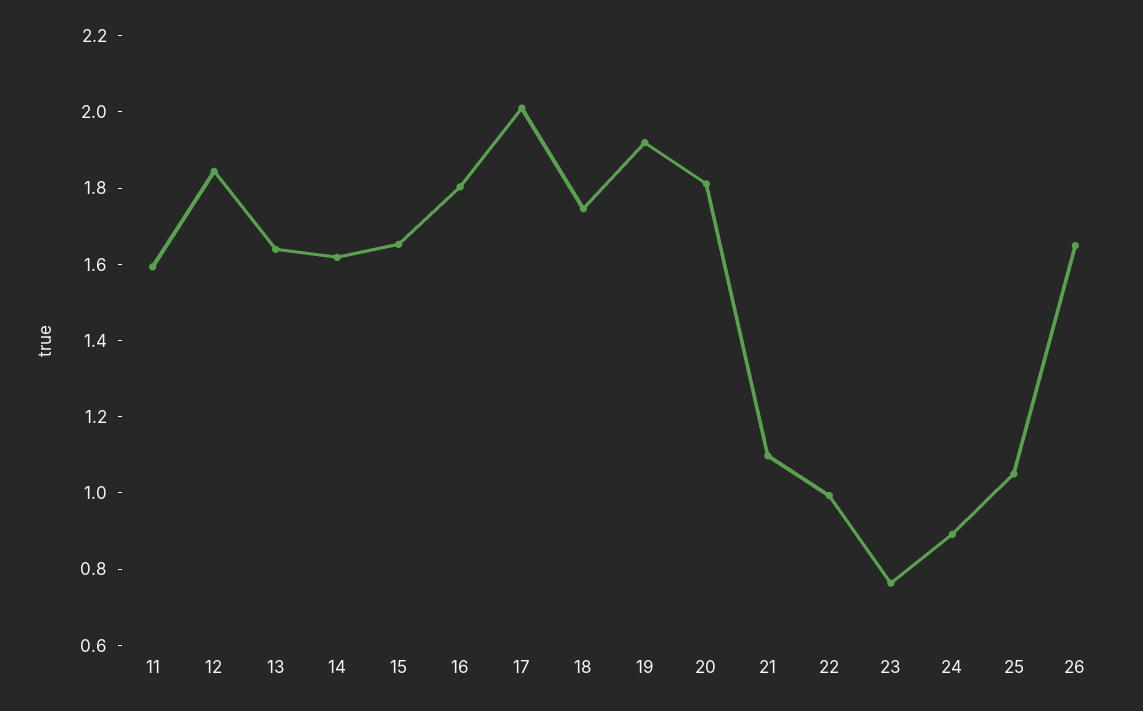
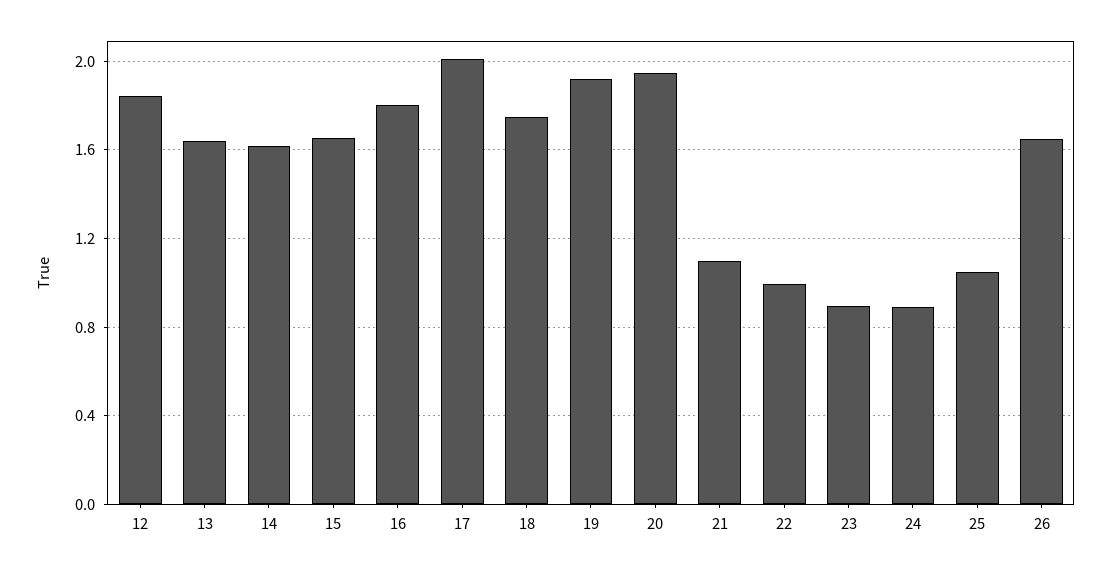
11: 1.6 -> none
20: 1.8 -> 1.95
23: 0.75 -> 0.9

